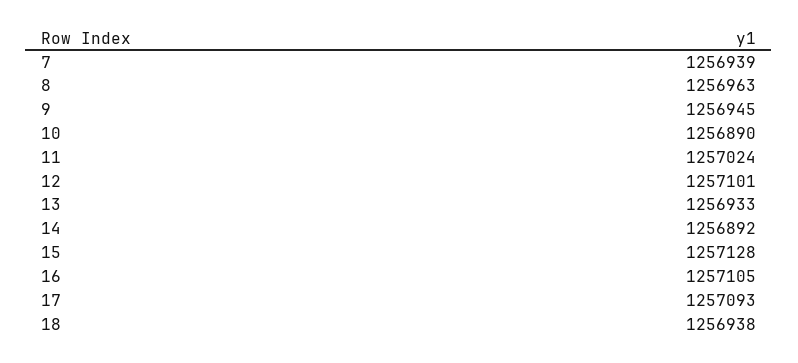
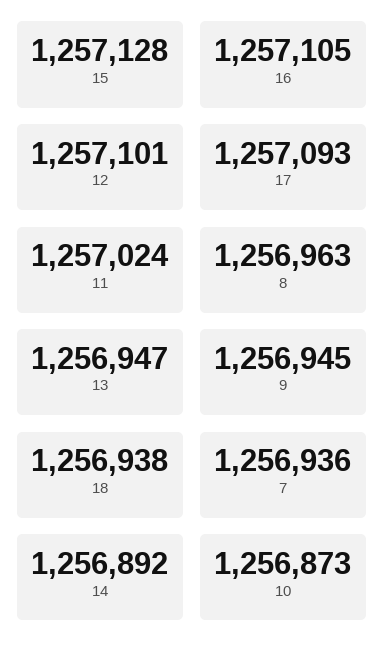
7: 1256939 -> 1256936
10: 1256890 -> 1256873
13: 1256933 -> 1256947

